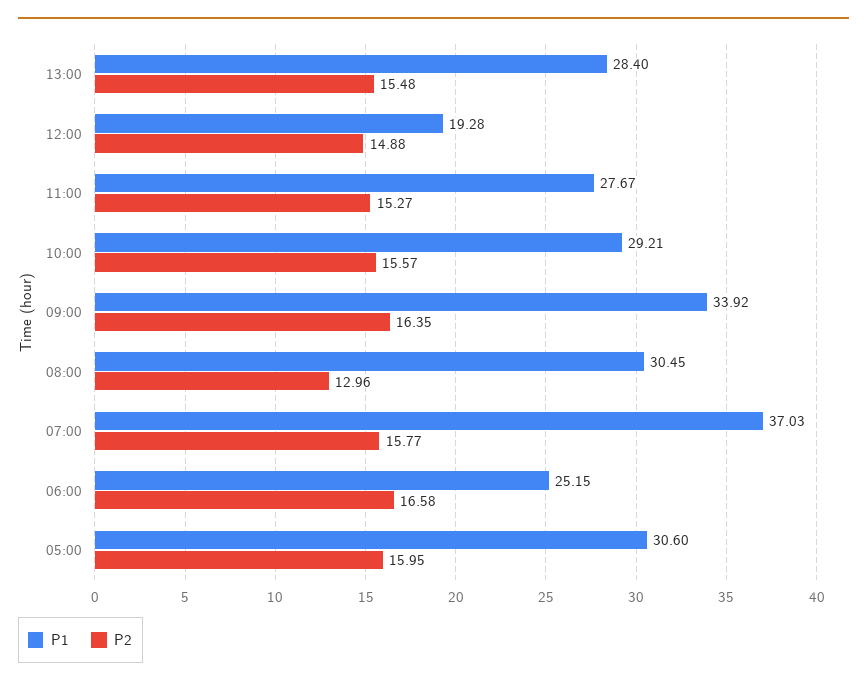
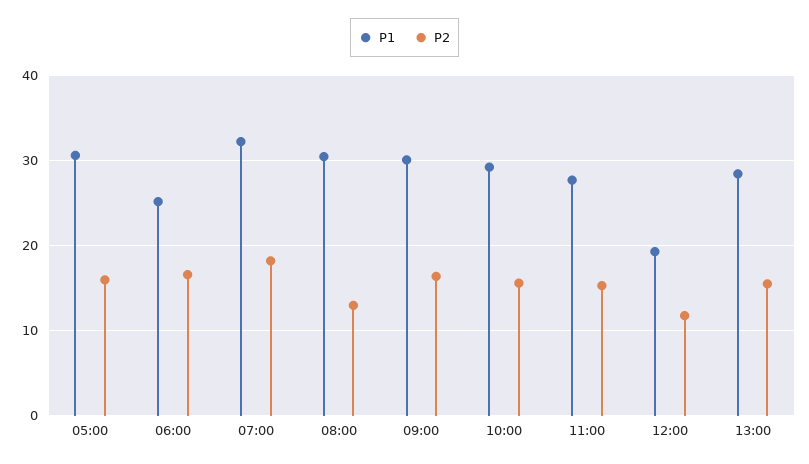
P2, 12:00: 14.88 -> 12
P1, 09:00: 33.92 -> 30
P1, 07:00: 37.03 -> 32
P2, 07:00: 15.77 -> 18

